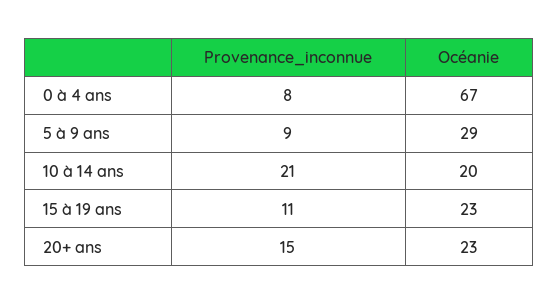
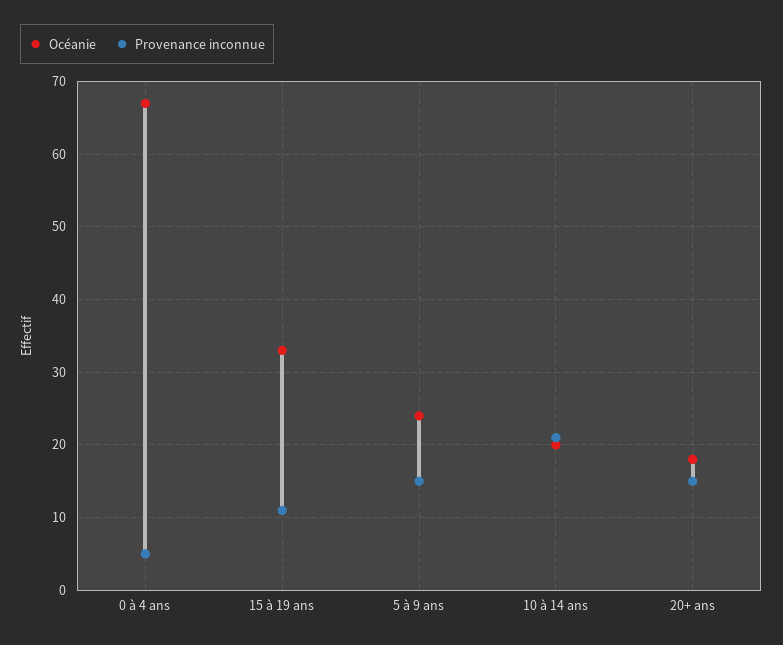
Provenance_inconnue, 0 à 4 ans: 8 -> 5
Provenance_inconnue, 5 à 9 ans: 9 -> 15
Océanie, 5 à 9 ans: 29 -> 24
Océanie, 15 à 19 ans: 23 -> 33
Océanie, 20+ ans: 23 -> 18

